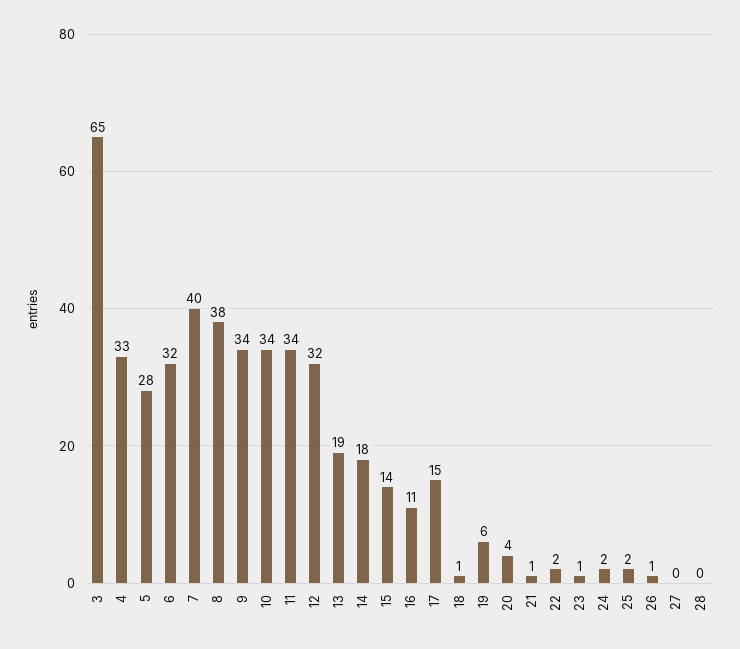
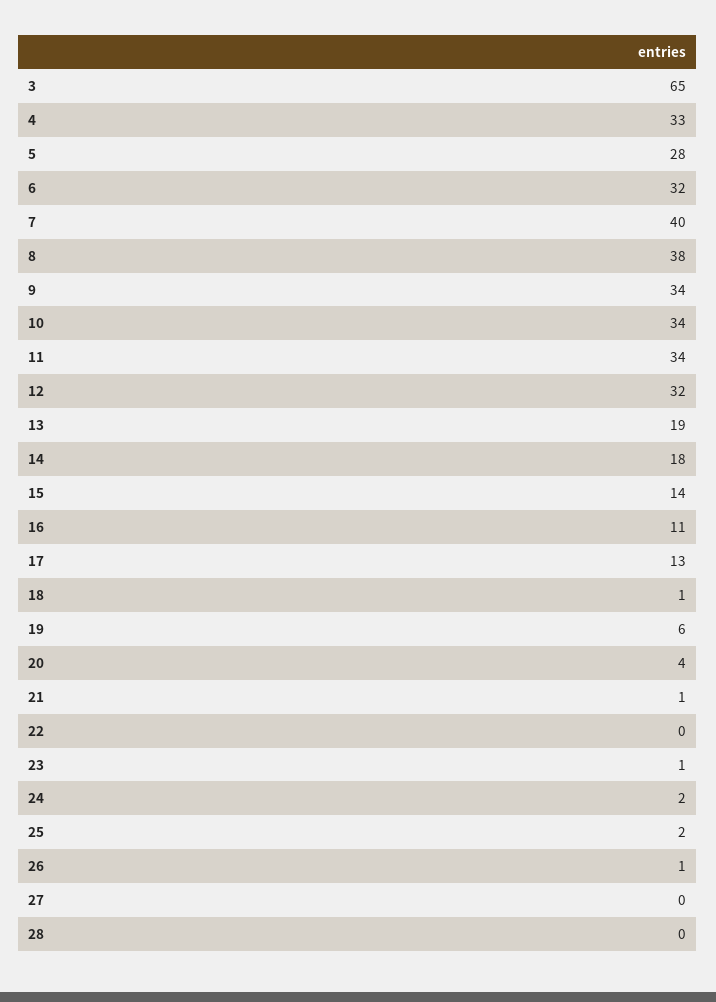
17: 15 -> 13
22: 2 -> 0

